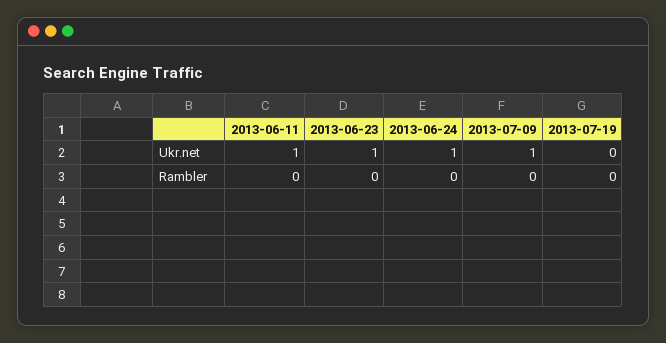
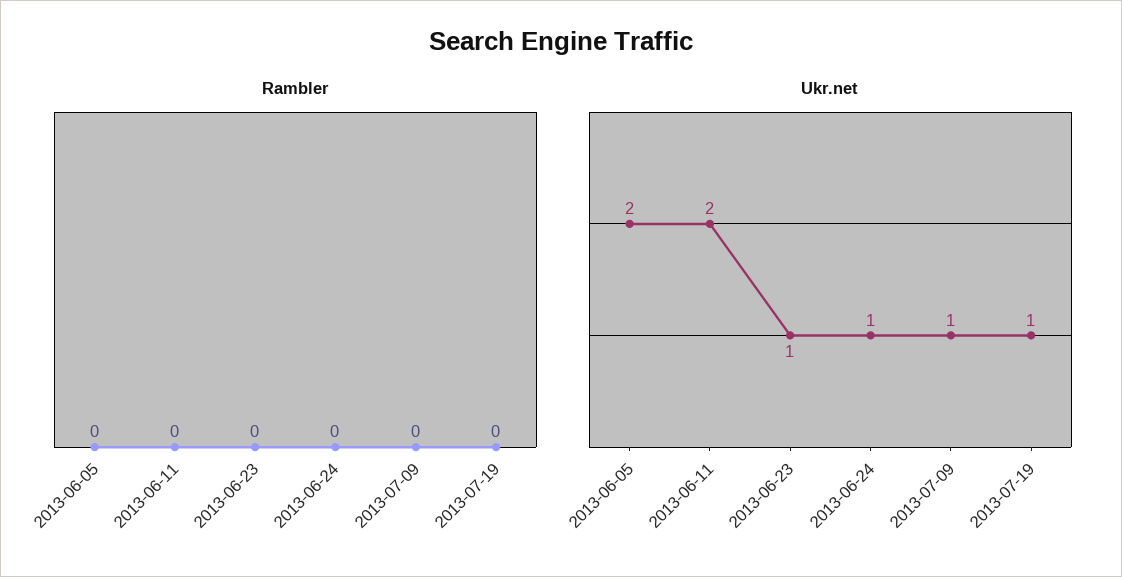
Ukr.net, 2013-06-11: 1 -> 2
Ukr.net, 2013-07-19: 0 -> 1
Rambler, 2013-06-05: none -> 0
Ukr.net, 2013-06-05: none -> 2

